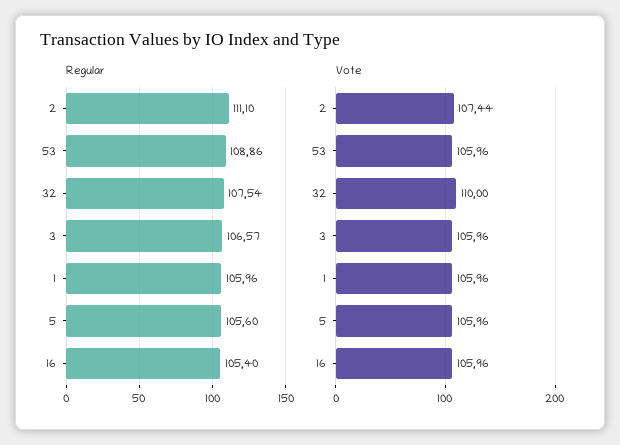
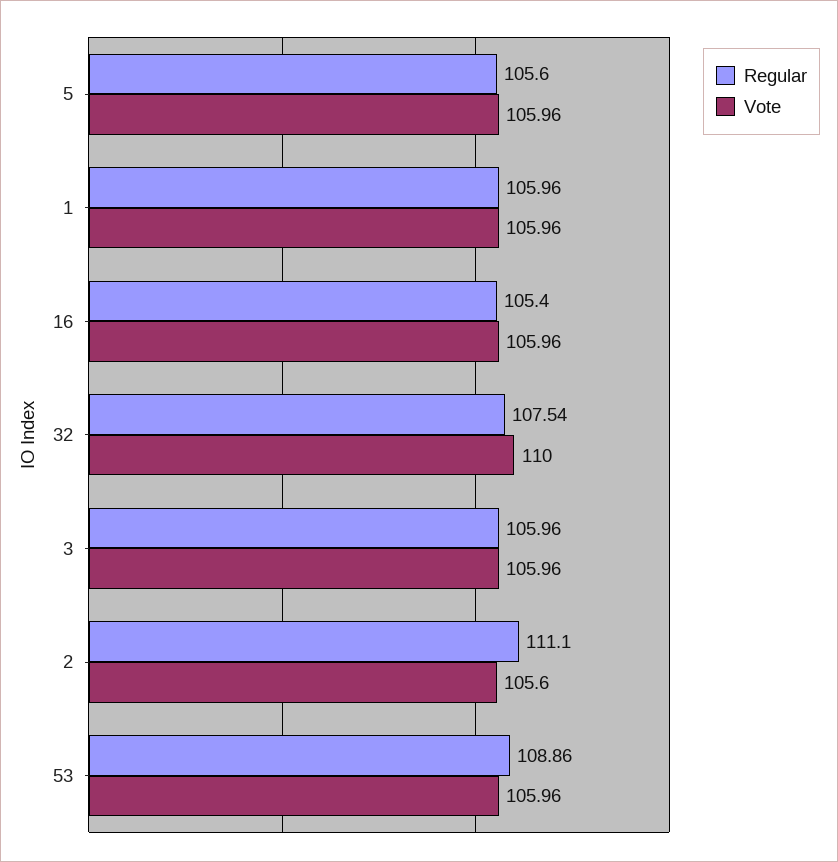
Regular, 3: 106.57 -> 105.96
Vote, 2: 107.44 -> 105.6

